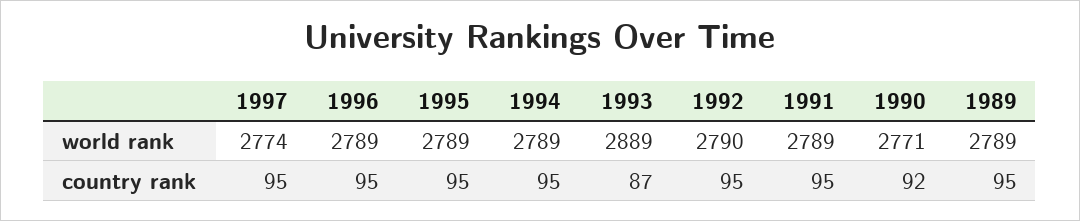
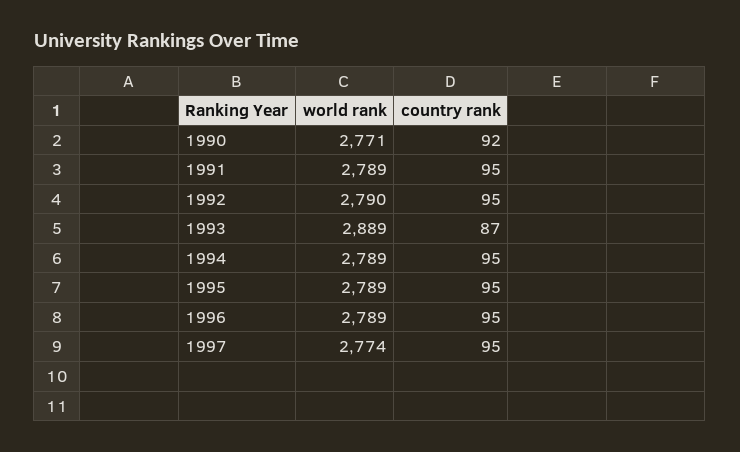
1989, world rank: 2789 -> none
1989, country rank: 95 -> none

